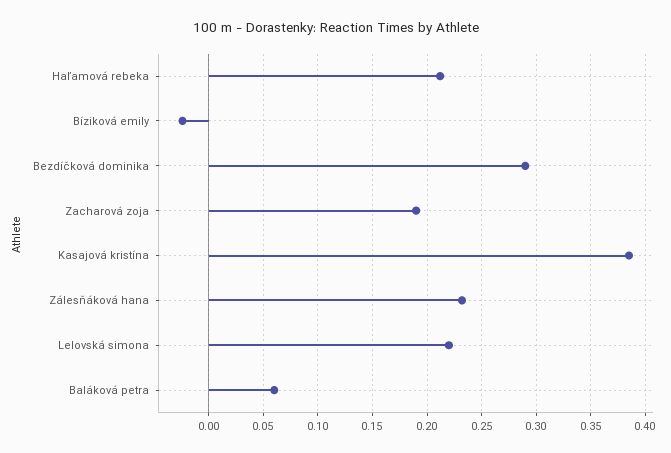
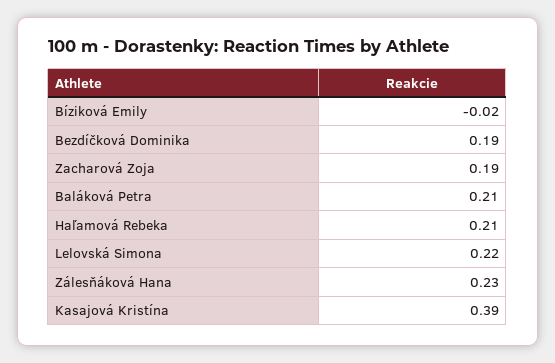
Bezdíčková dominika: 0.29 -> 0.19
Baláková petra: 0.06 -> 0.21

